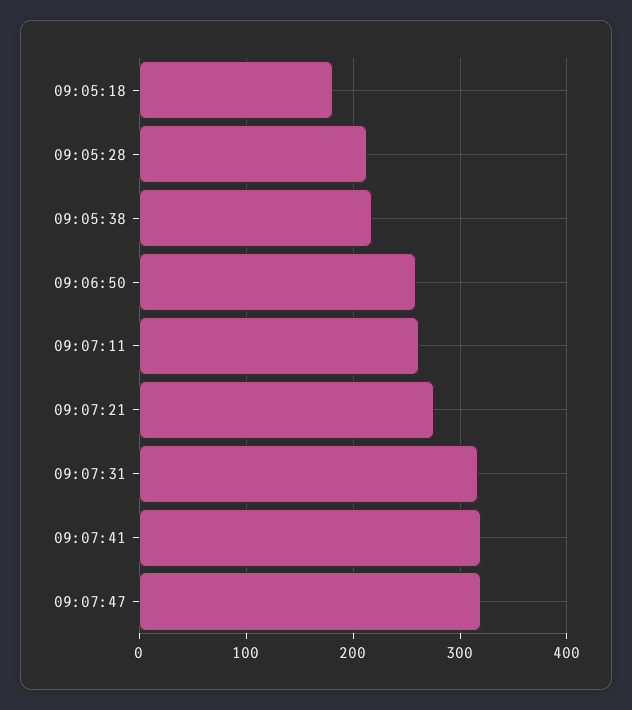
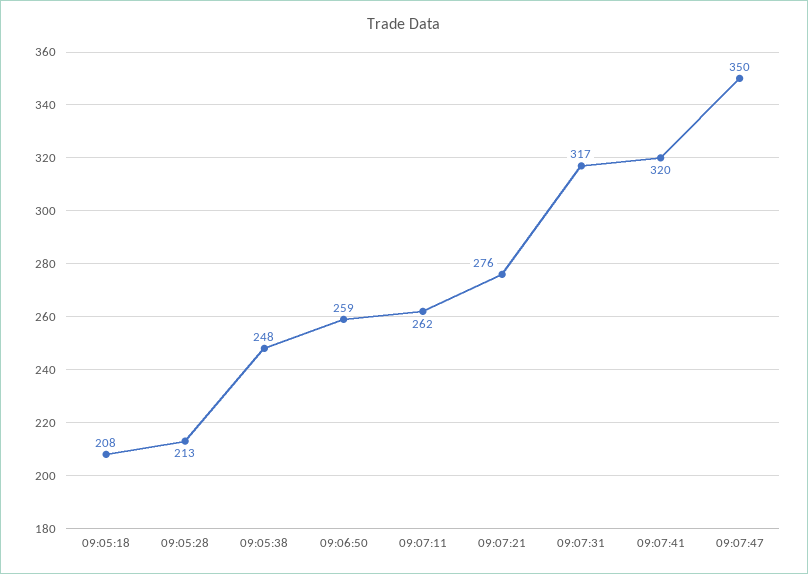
09:05:18: 180 -> 208
09:05:38: 220 -> 248
09:07:47: 320 -> 350

